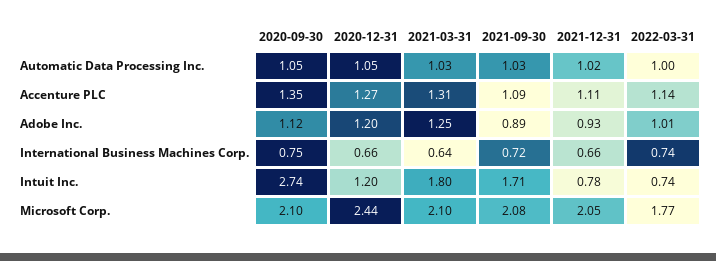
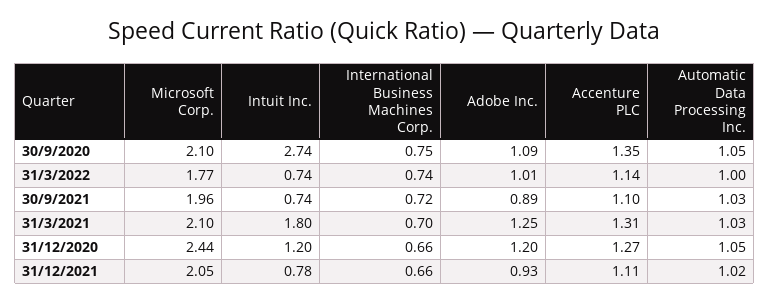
2021-09-30, Accenture PLC: 1.09 -> 1.1
2020-09-30, Adobe Inc.: 1.12 -> 1.09
2021-03-31, International Business Machines Corp.: 0.64 -> 0.7
2021-09-30, Intuit Inc.: 1.71 -> 0.74
2021-09-30, Microsoft Corp.: 2.08 -> 1.96

